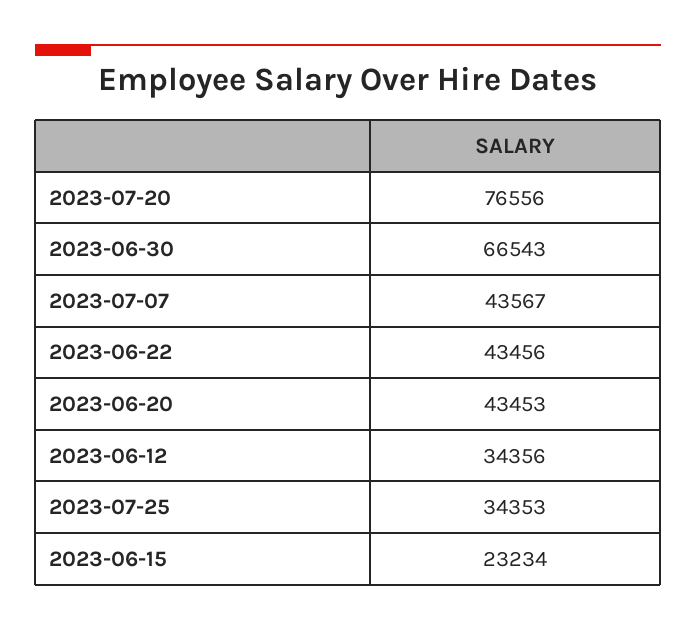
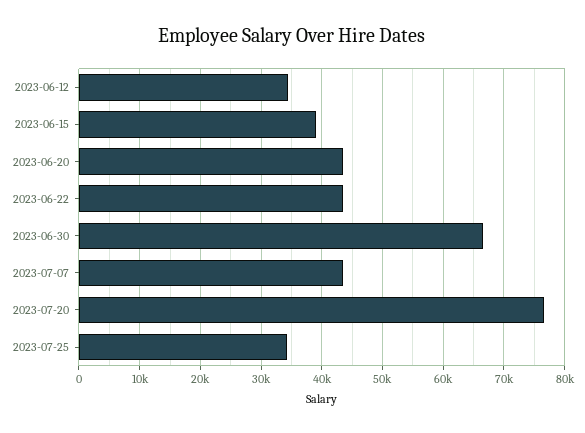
2023-06-15: 23234 -> 39000

